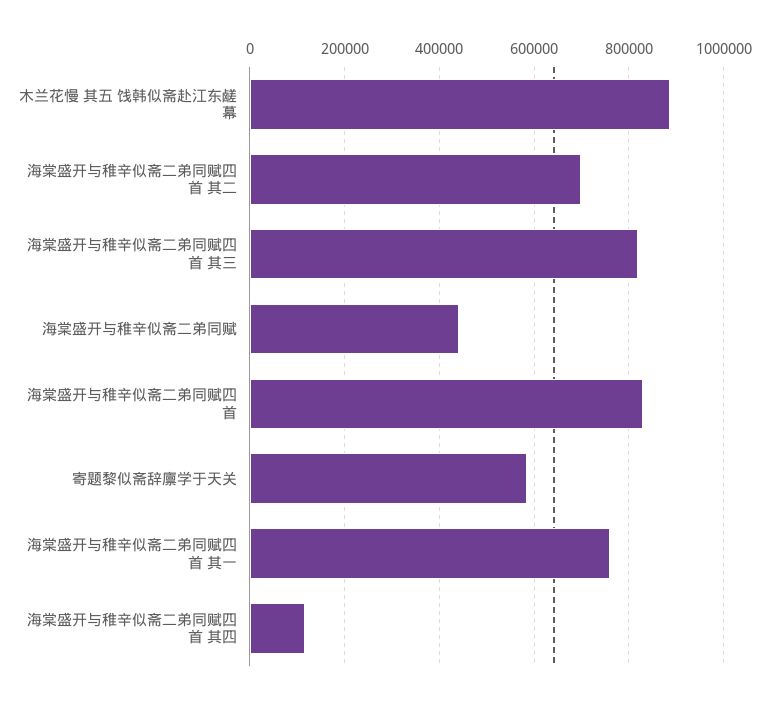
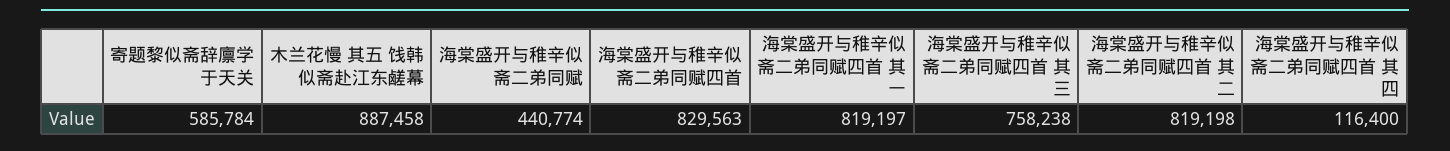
海棠盛开与稚辛似斋二弟同赋四首 其二: 700000 -> 819198
海棠盛开与稚辛似斋二弟同赋四首 其三: 820000 -> 758238
海棠盛开与稚辛似斋二弟同赋四首 其一: 760000 -> 819197

